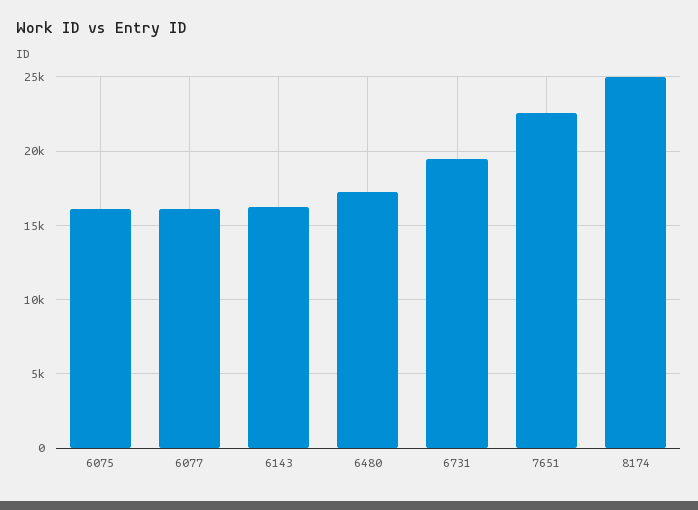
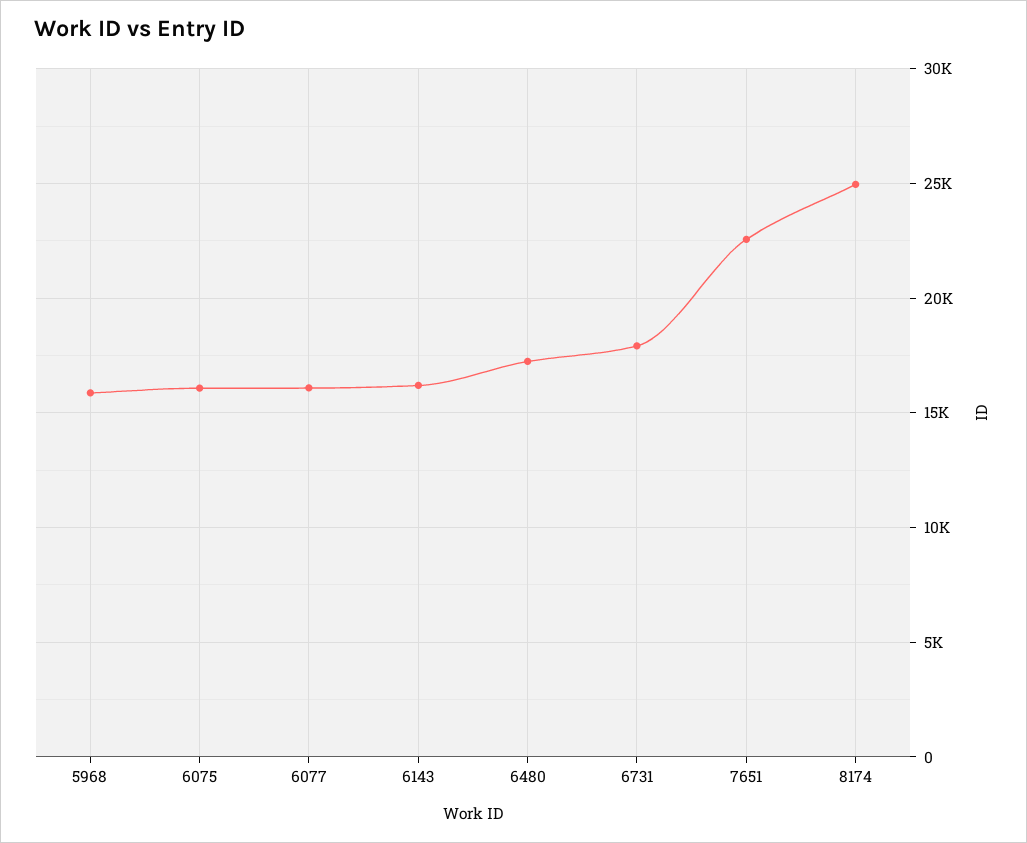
6731: 19500 -> 18000
5968: none -> 16000

